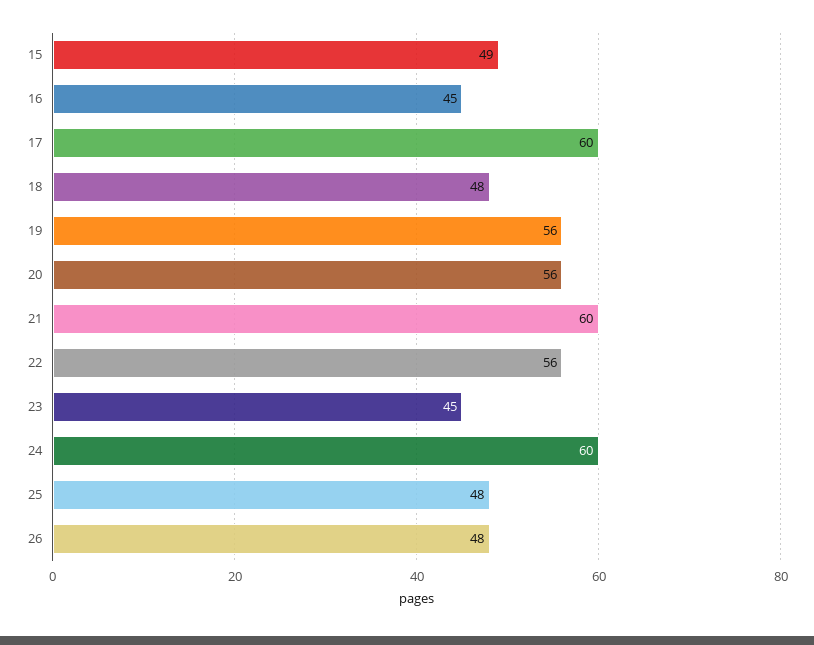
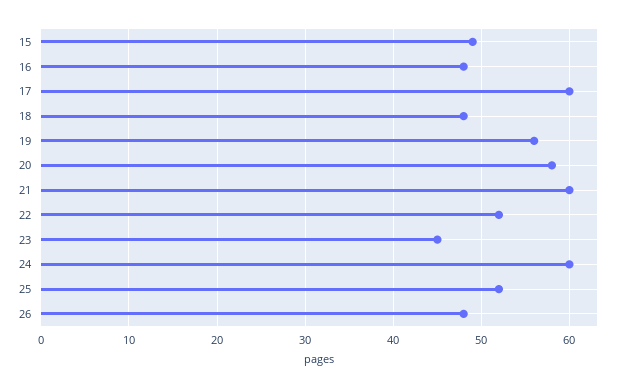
16: 45 -> 48
20: 56 -> 58
22: 56 -> 52
25: 48 -> 52

